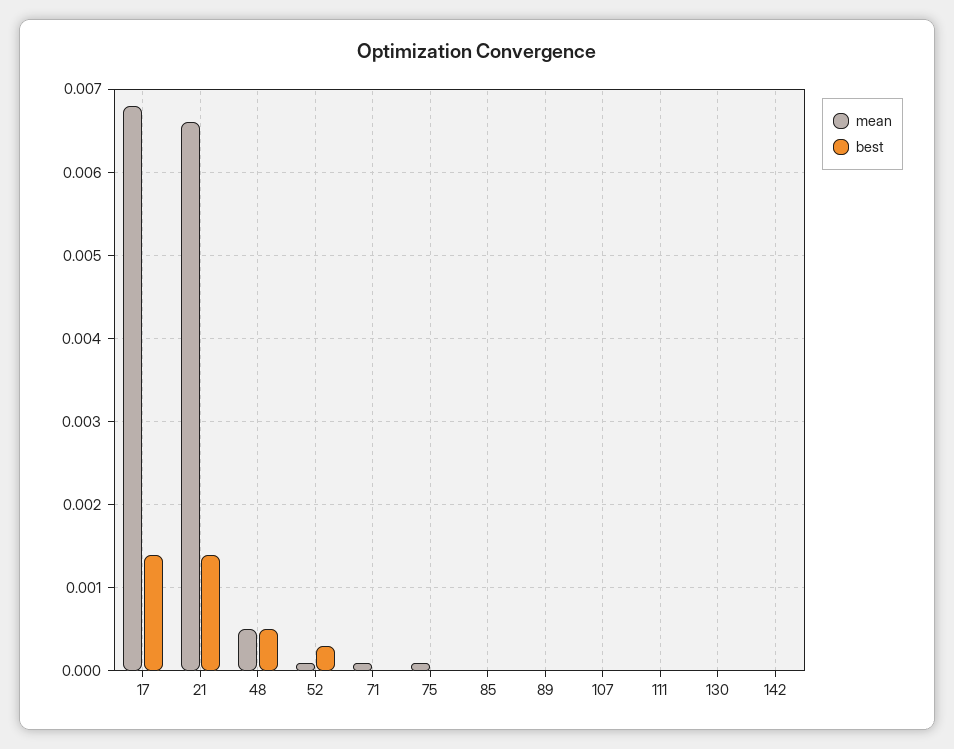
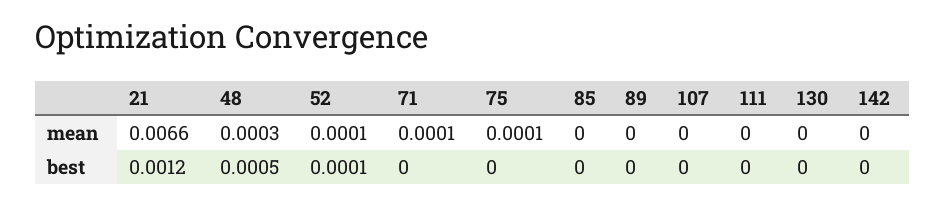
mean, 17: 0.0068 -> none
best, 17: 0.0014 -> none
best, 21: 0.0014 -> 0.0012
mean, 48: 0.0005 -> 0.0003
best, 52: 0.0003 -> 0.0001

